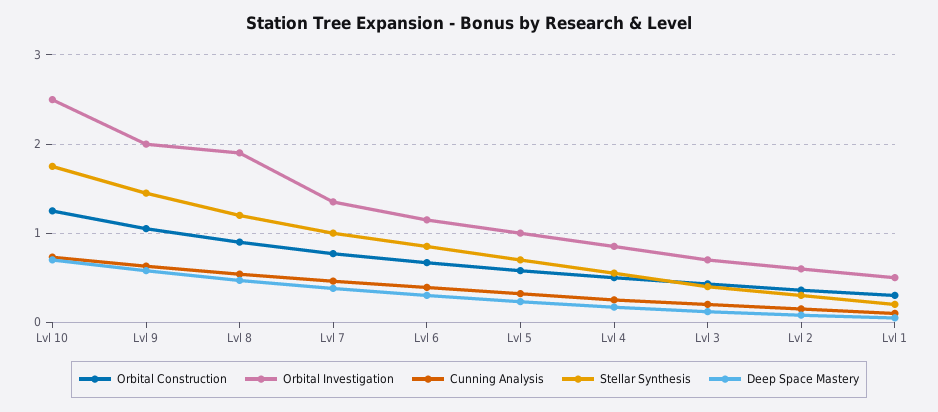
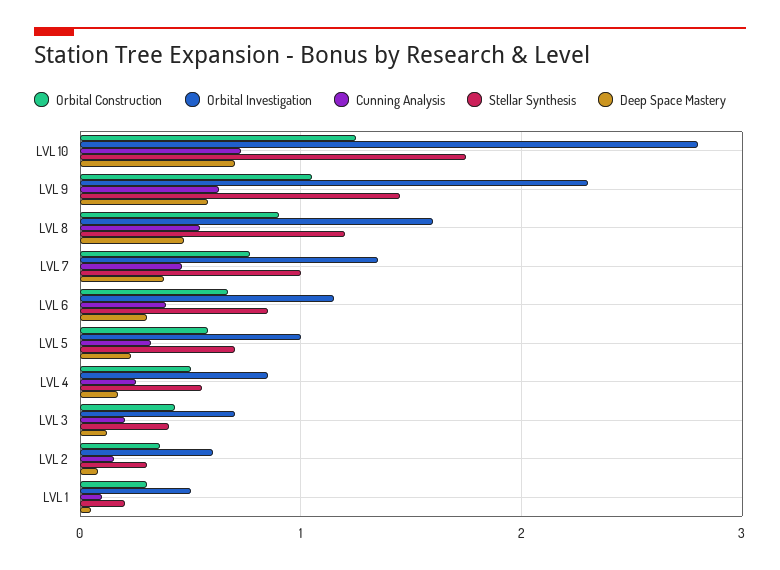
Orbital Investigation, Lvl 10: 2.5 -> 2.8
Orbital Investigation, Lvl 9: 2 -> 2.3
Orbital Investigation, Lvl 8: 1.9 -> 1.6

